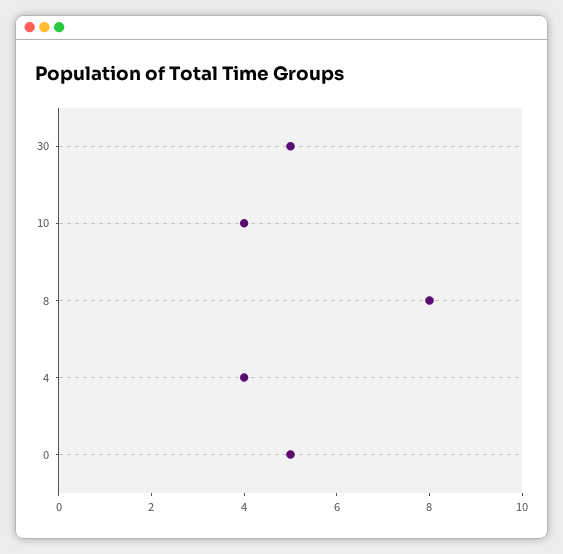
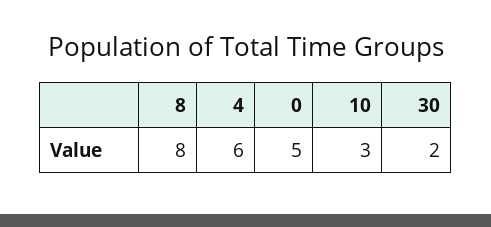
30: 5 -> 2
10: 4 -> 3
4: 4 -> 6

